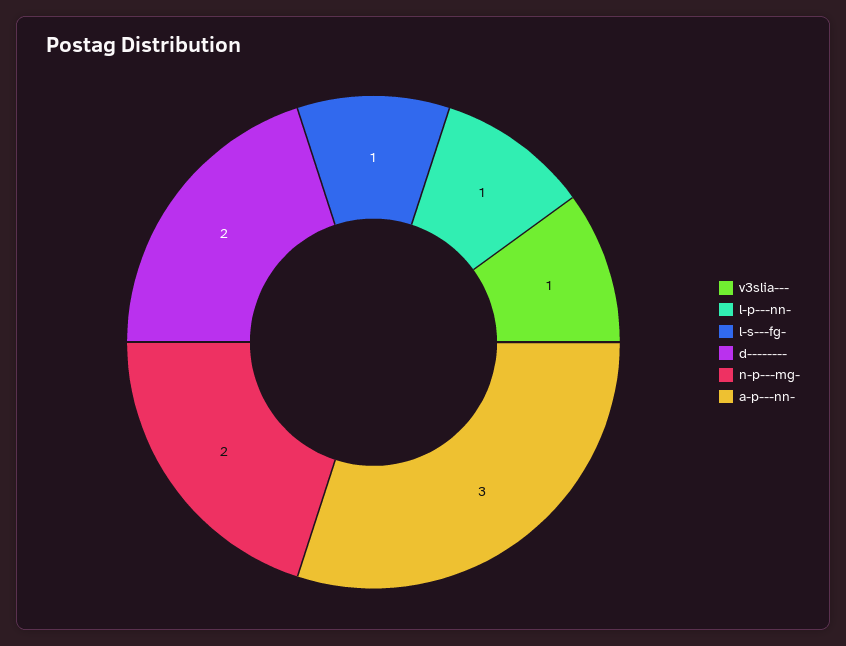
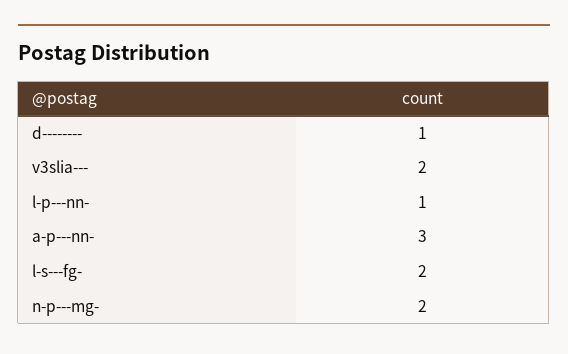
v3slia---: 1 -> 2
l-s---fg-: 1 -> 2
d--------: 2 -> 1

